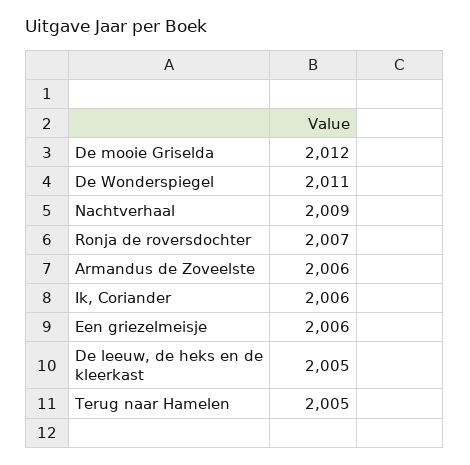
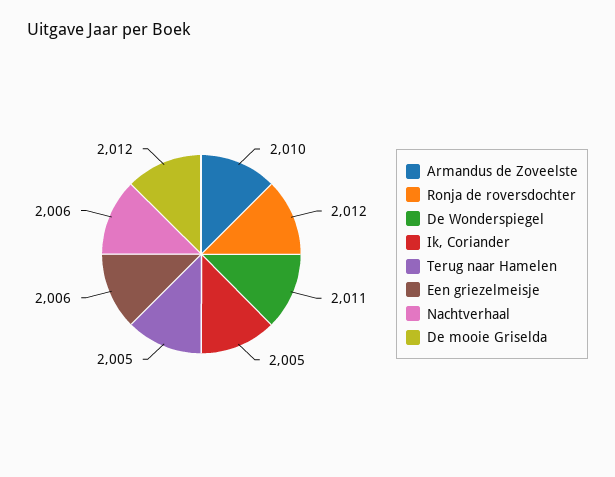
Nachtverhaal: 2009 -> 2006
Ronja de roversdochter: 2007 -> 2012
Armandus de Zoveelste: 2006 -> 2010
Ik, Coriander: 2006 -> 2005
De leeuw, de heks en de kleerkast: 2005 -> none

